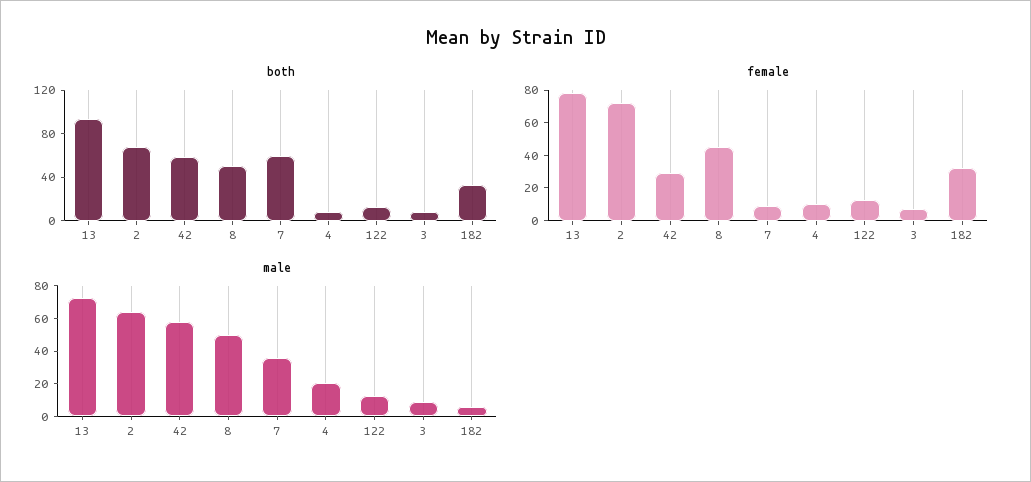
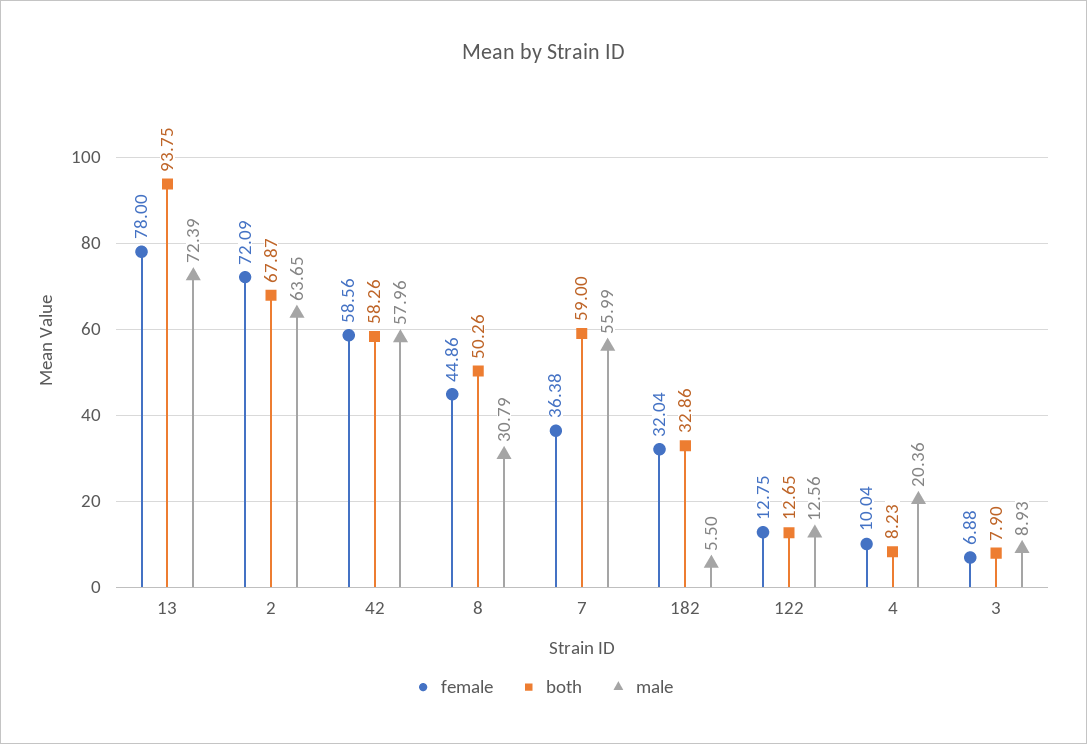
female, 42: 30 -> 58.56
female, 7: 10 -> 36.38
male, 8: 50 -> 30.79
male, 7: 35 -> 55.99

